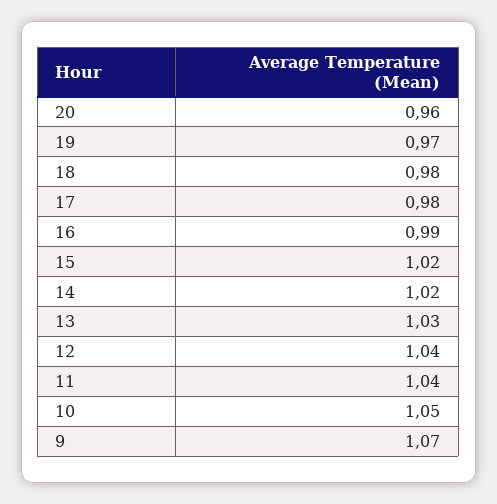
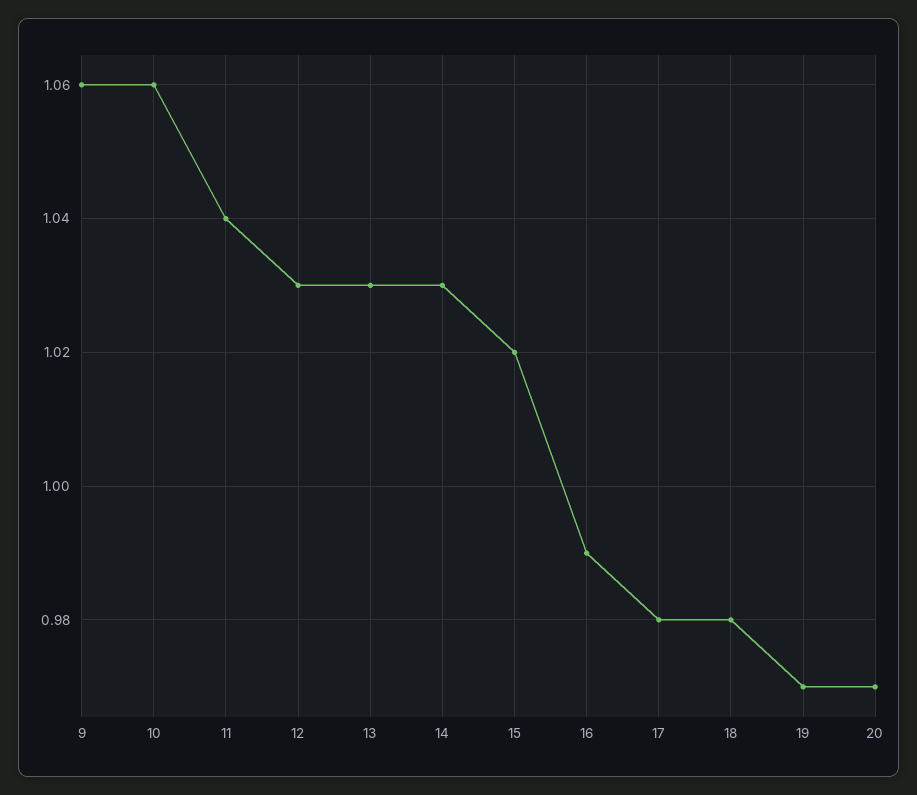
20: 0.96 -> 0.97
14: 1.02 -> 1.03
12: 1.04 -> 1.03
10: 1.05 -> 1.06
9: 1.07 -> 1.06

